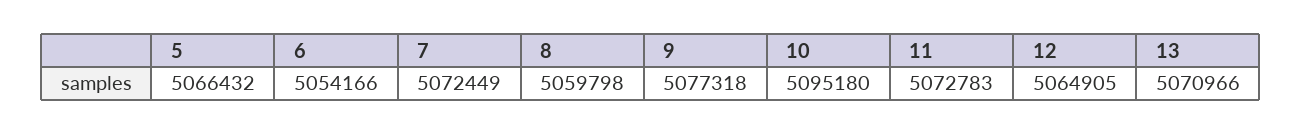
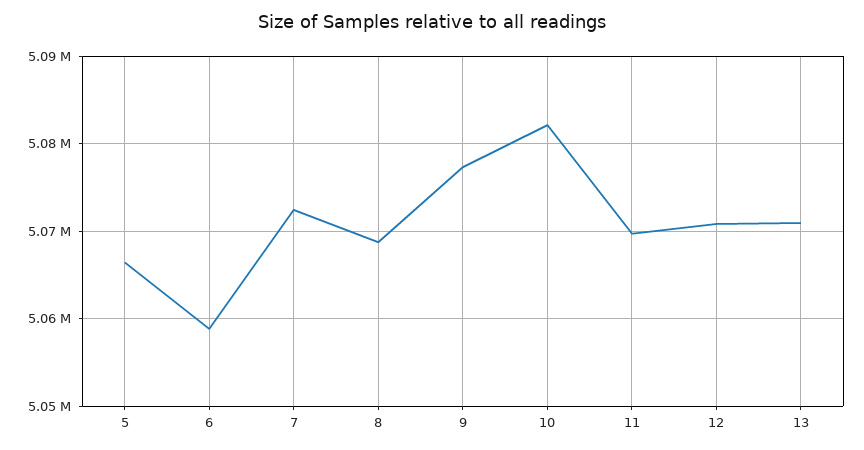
6: 5054166 -> 5059000
8: 5059798 -> 5069000
10: 5095180 -> 5082000
11: 5072783 -> 5070000
12: 5064905 -> 5071000

